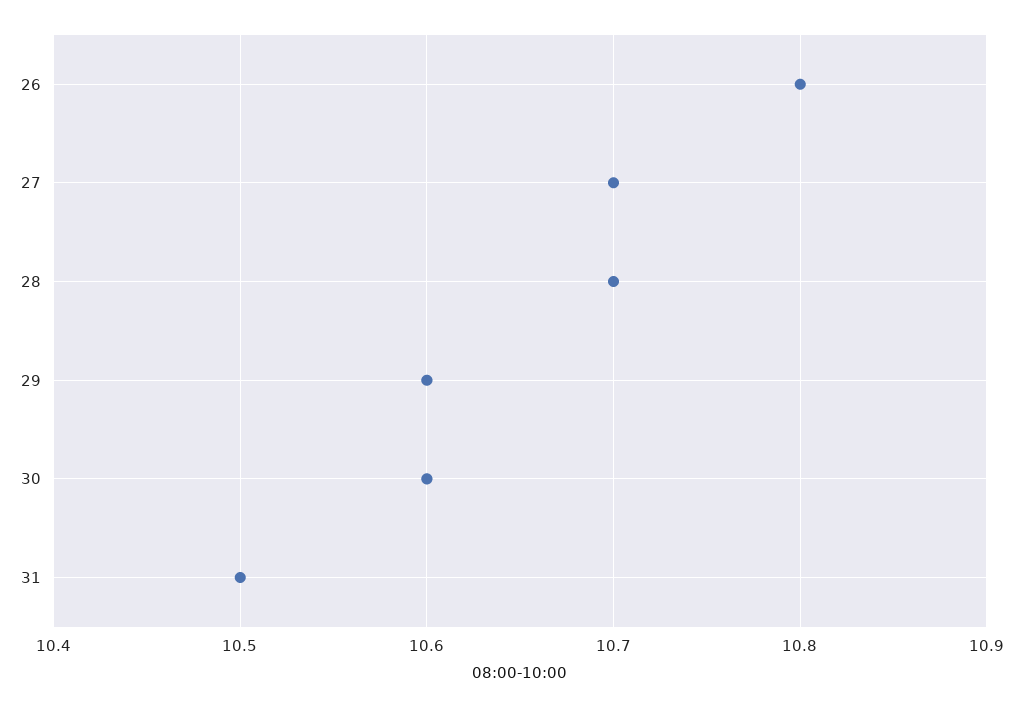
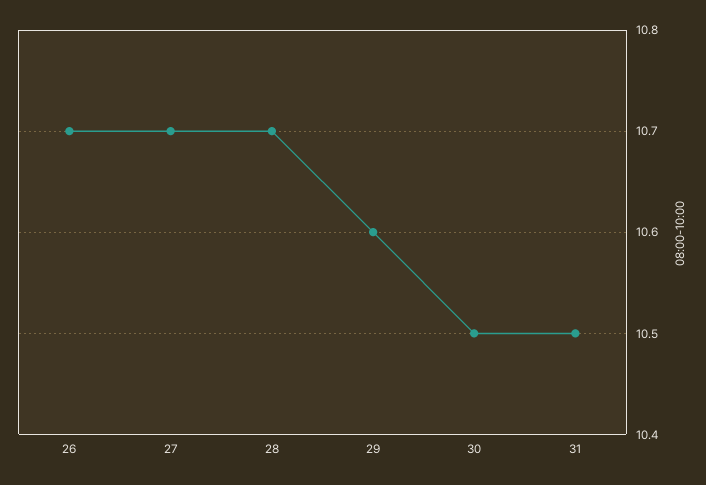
26: 10.8 -> 10.7
30: 10.6 -> 10.5

